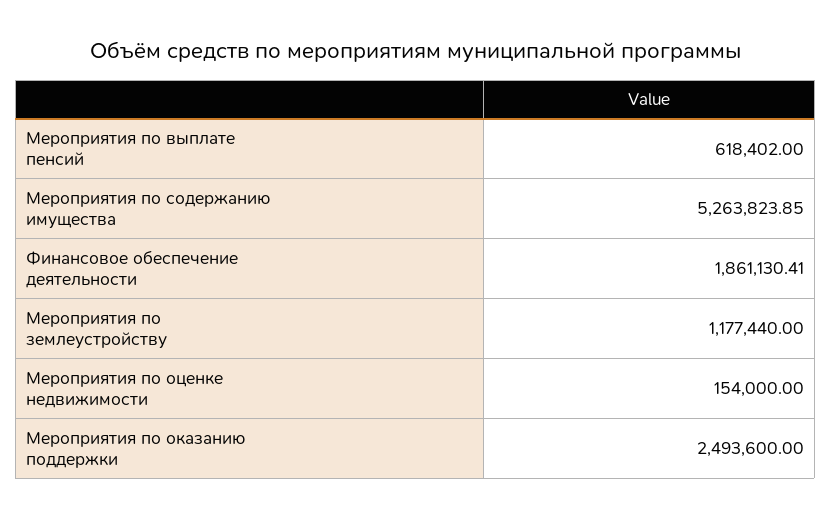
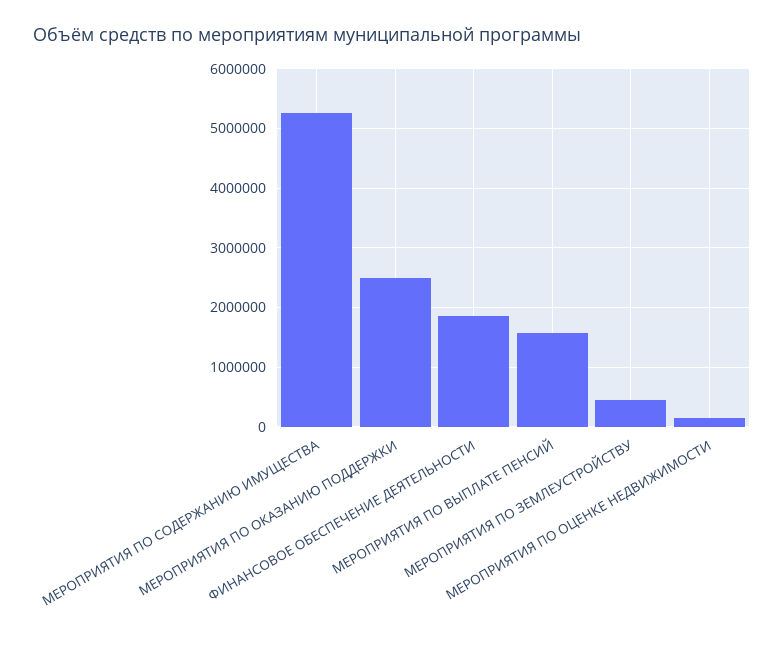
Мероприятия по выплате пенсий: 618402 -> 1600000
Мероприятия по землеустройству: 1177440 -> 400000

